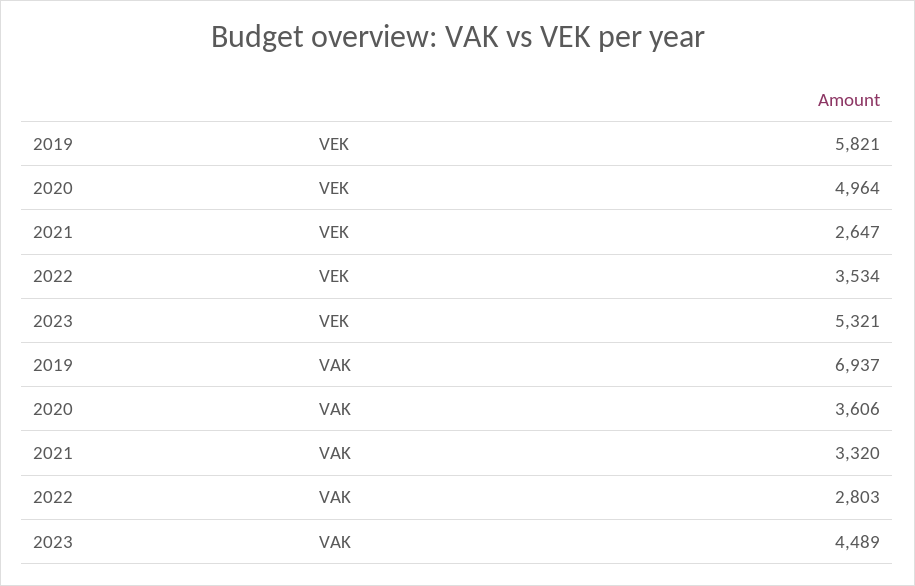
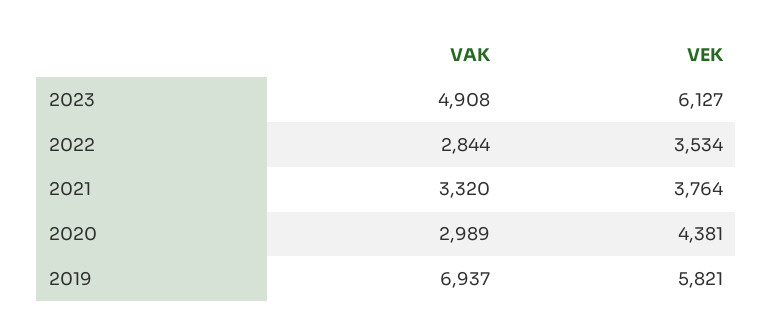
2020, VEK: 4964 -> 4381
2021, VEK: 2647 -> 3764
2023, VEK: 5321 -> 6127
2020, VAK: 3606 -> 2989
2022, VAK: 2803 -> 2844
2023, VAK: 4489 -> 4908

